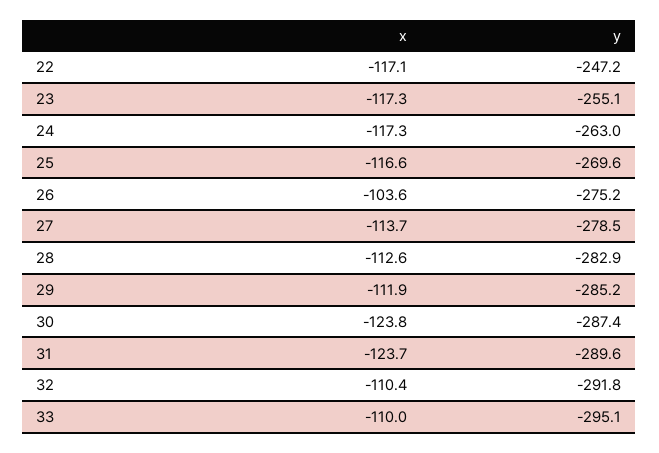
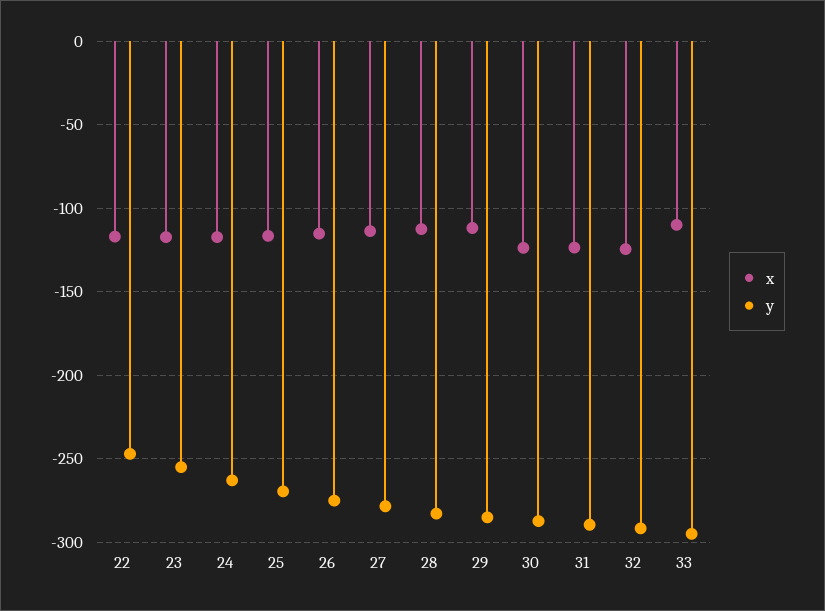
x, 26: -103.6 -> -115
x, 32: -110.4 -> -125

